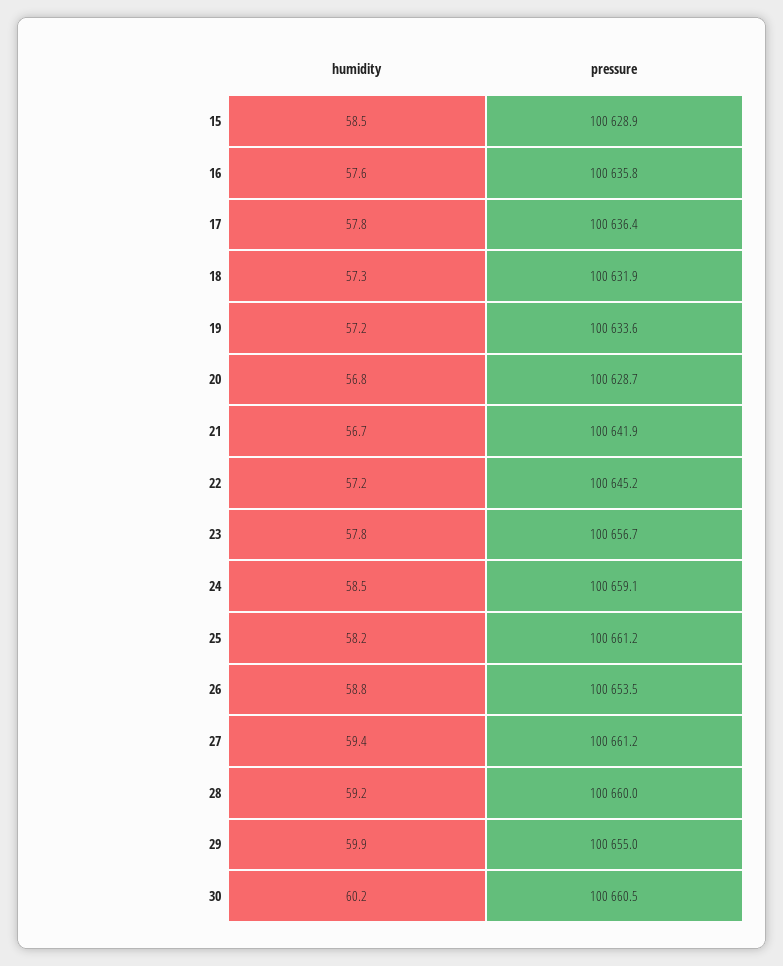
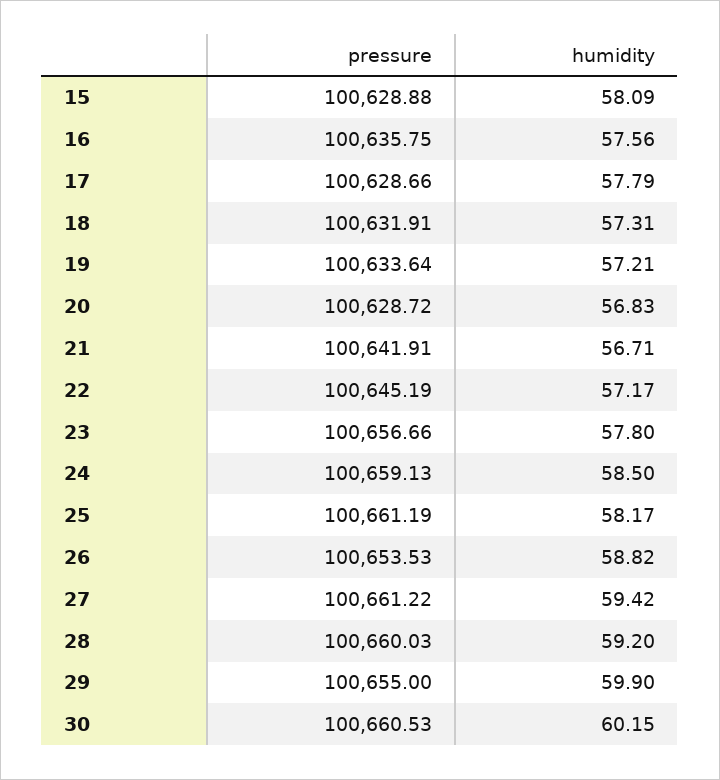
humidity, 15: 58.5 -> 58.09
pressure, 17: 100636.4 -> 100628.66

